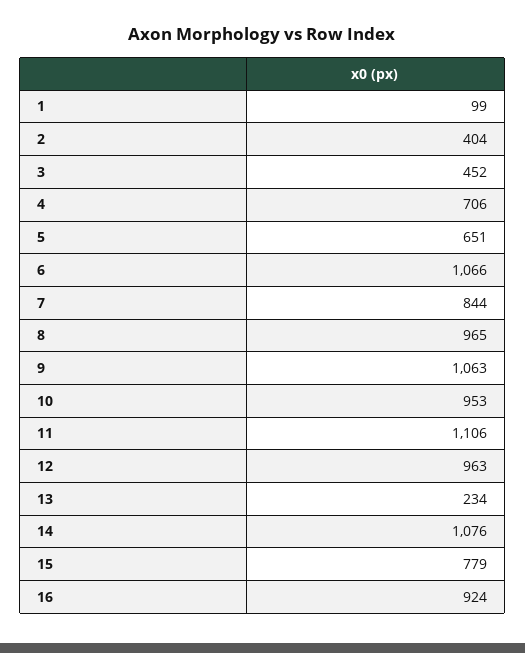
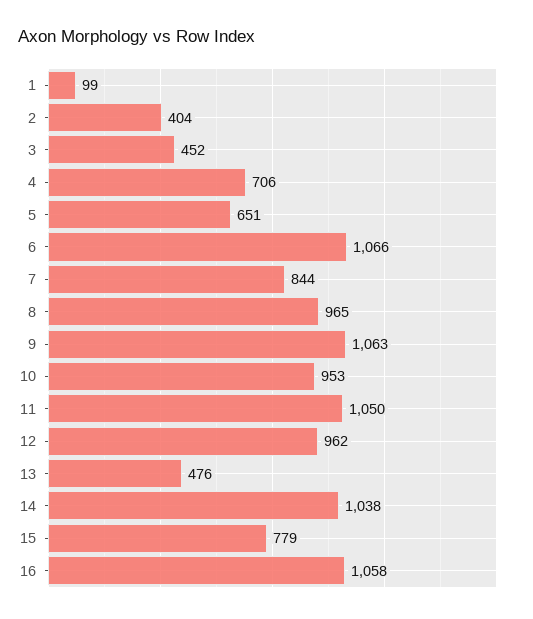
11: 1106 -> 1050
12: 963 -> 962
13: 234 -> 476
14: 1076 -> 1038
16: 924 -> 1058

